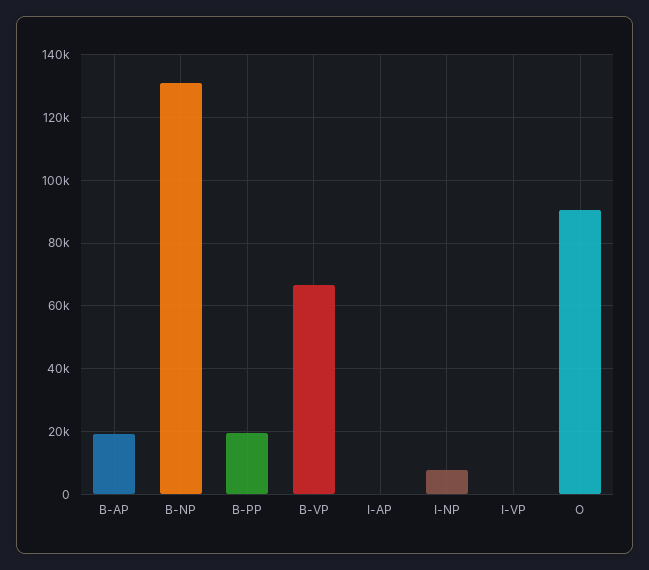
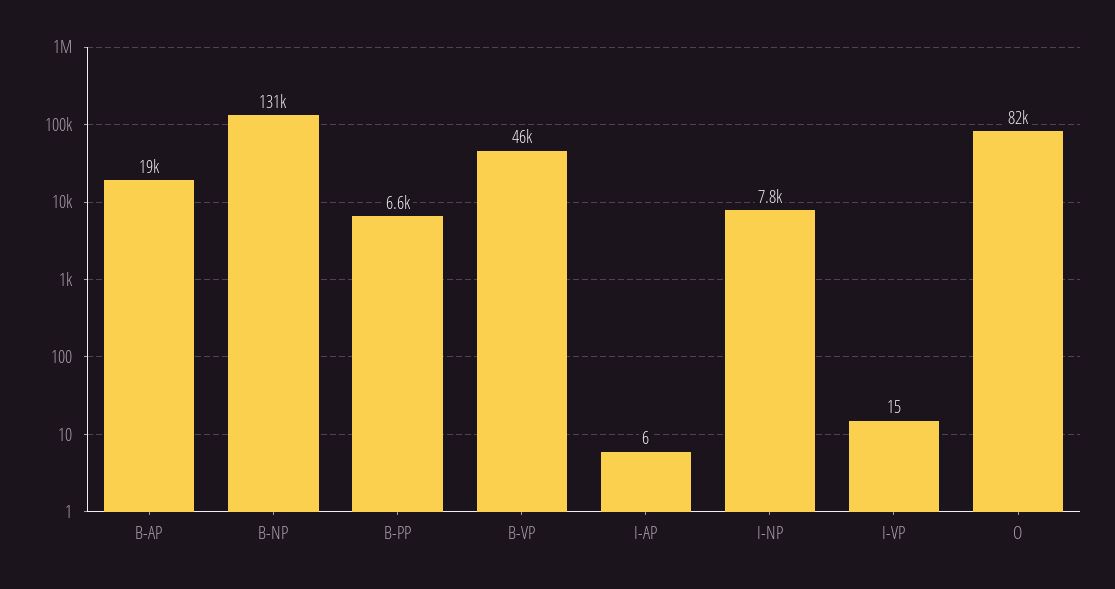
B-PP: 20000 -> 6600
B-VP: 66000 -> 46000
O: 90000 -> 82000

